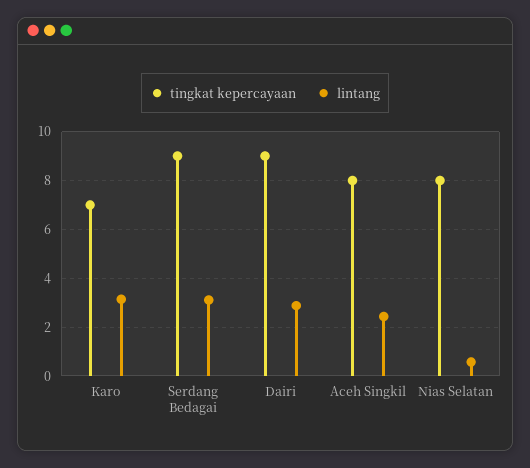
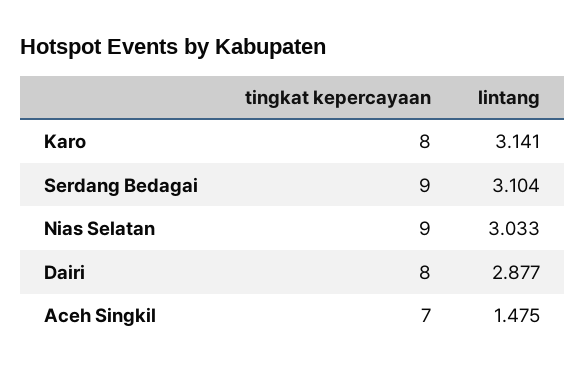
tingkat kepercayaan, Karo: 7 -> 8
tingkat kepercayaan, Dairi: 9 -> 8
tingkat kepercayaan, Aceh Singkil: 8 -> 7
lintang, Aceh Singkil: 2.5 -> 1.475
tingkat kepercayaan, Nias Selatan: 8 -> 9
lintang, Nias Selatan: 0.5 -> 3.033

